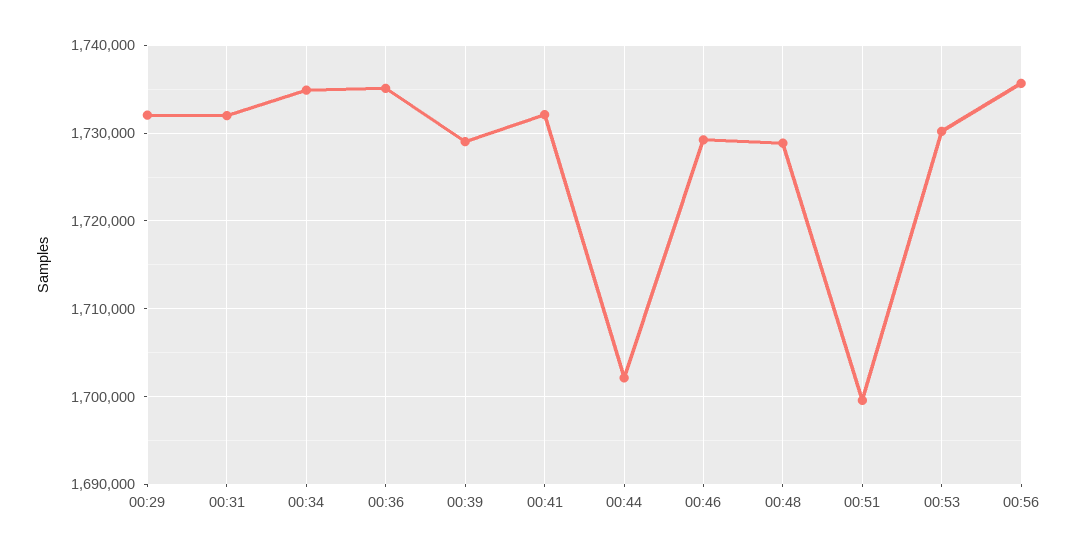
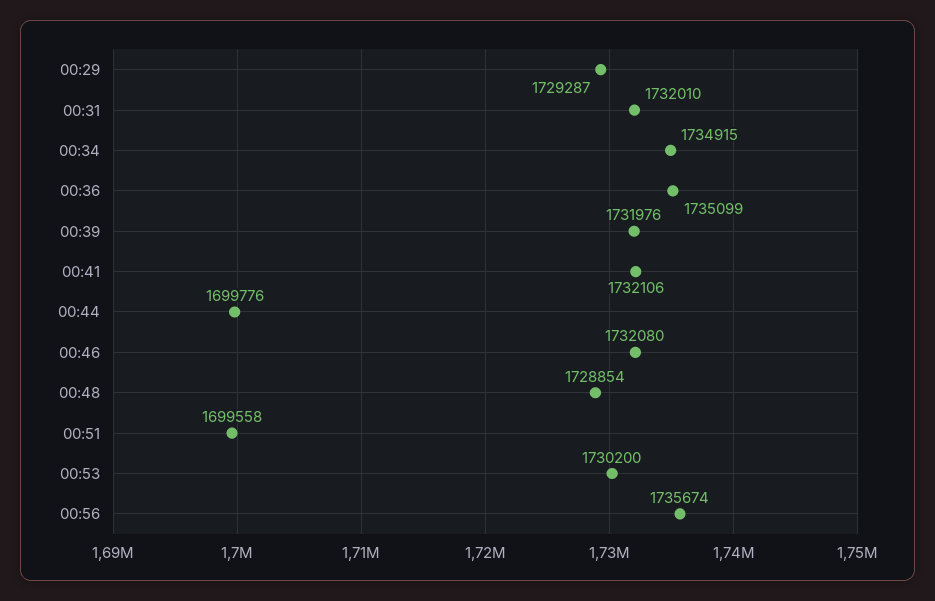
00:29: 1732000 -> 1729287
00:39: 1729000 -> 1731976
00:44: 1702000 -> 1699776
00:46: 1729000 -> 1732080

